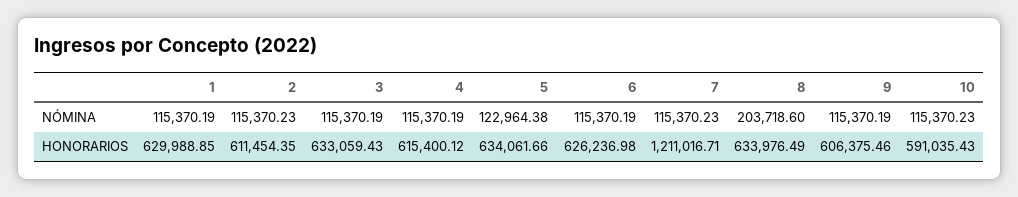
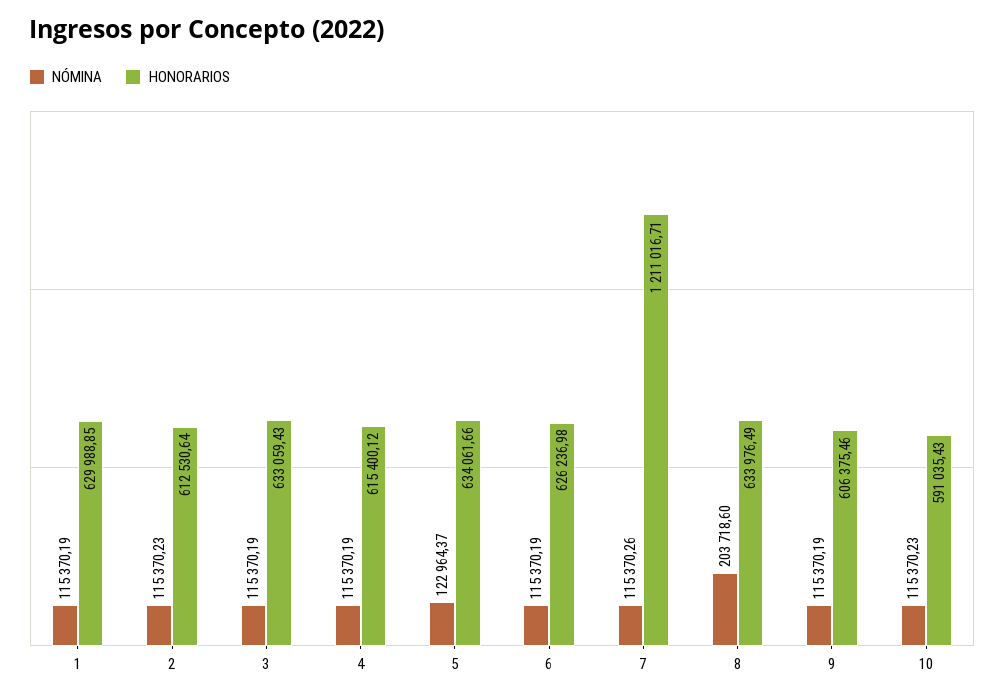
NÓMINA, 5: 122964.38 -> 122964.37
NÓMINA, 7: 115370.23 -> 115370.26
HONORARIOS, 2: 611454.35 -> 612530.64

